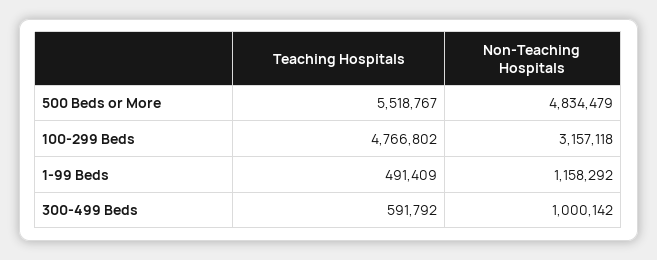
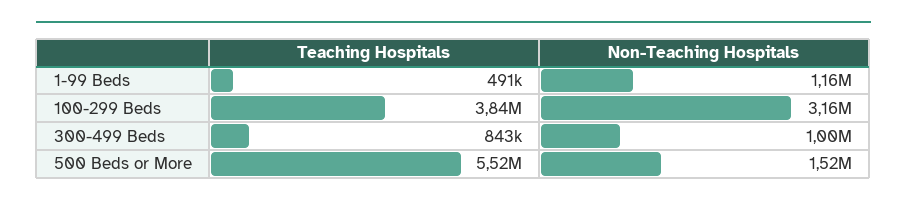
Non-Teaching Hospitals, 500 Beds or More: 4834479 -> 1520000
Teaching Hospitals, 100-299 Beds: 4766802 -> 3840000
Teaching Hospitals, 300-499 Beds: 591792 -> 843000

